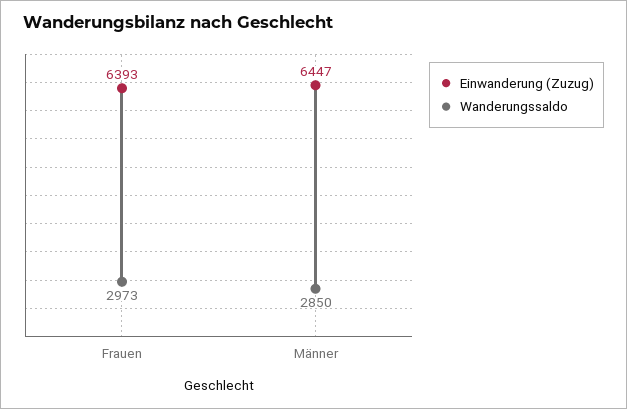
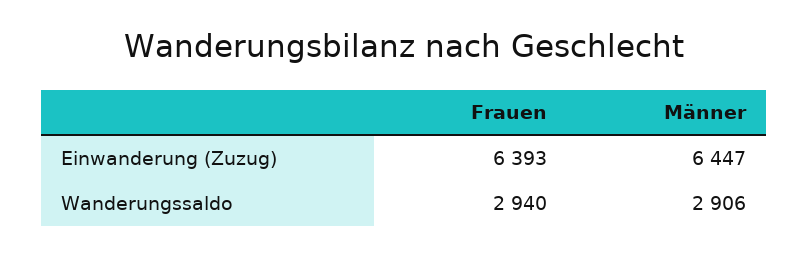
Wanderungssaldo, Frauen: 2973 -> 2940
Wanderungssaldo, Männer: 2850 -> 2906

